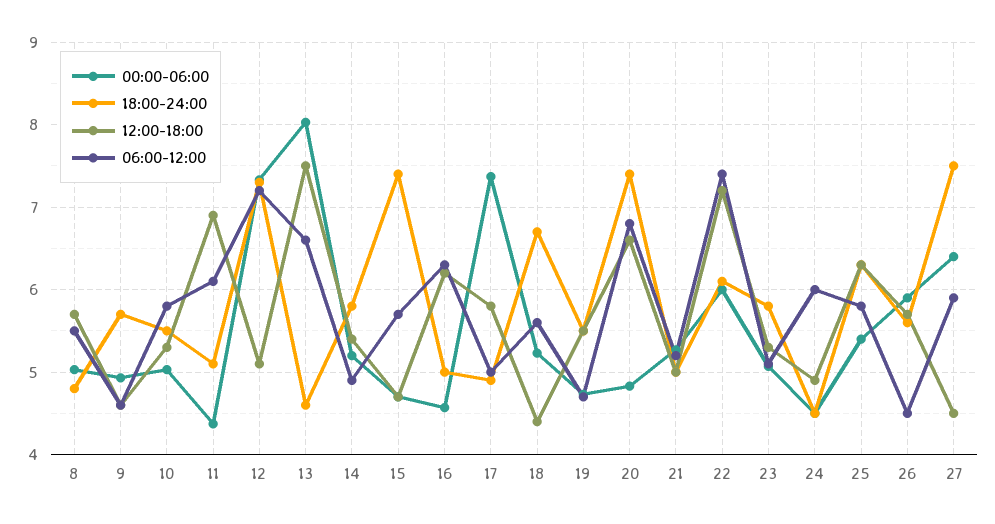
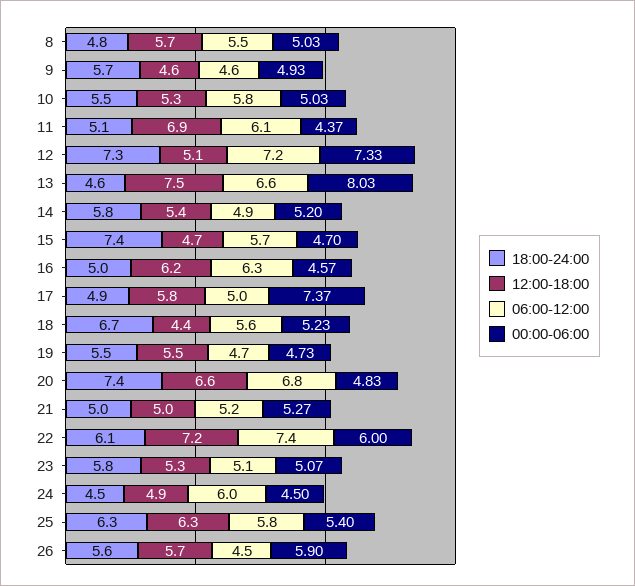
00:00-06:00, 27: 6.4 -> none
18:00-24:00, 27: 7.5 -> none
12:00-18:00, 27: 4.5 -> none
06:00-12:00, 27: 5.9 -> none

